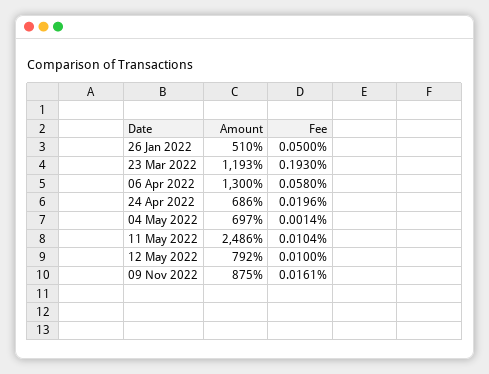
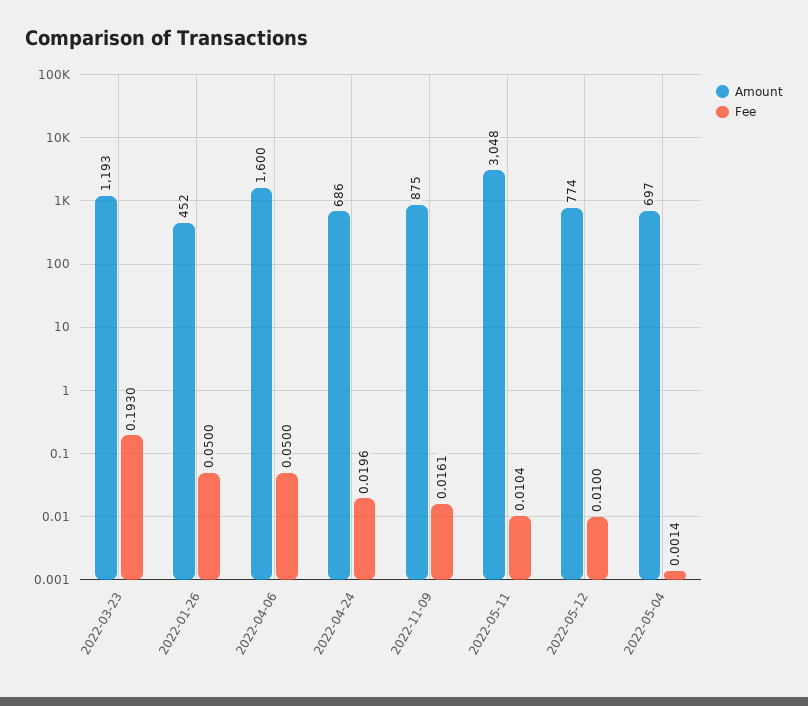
Amount, 26 Jan 2022: 510 -> 452
Amount, 06 Apr 2022: 1300 -> 1600
Fee, 06 Apr 2022: 0.058 -> 0.05
Amount, 11 May 2022: 2486 -> 3048
Amount, 12 May 2022: 792 -> 774

